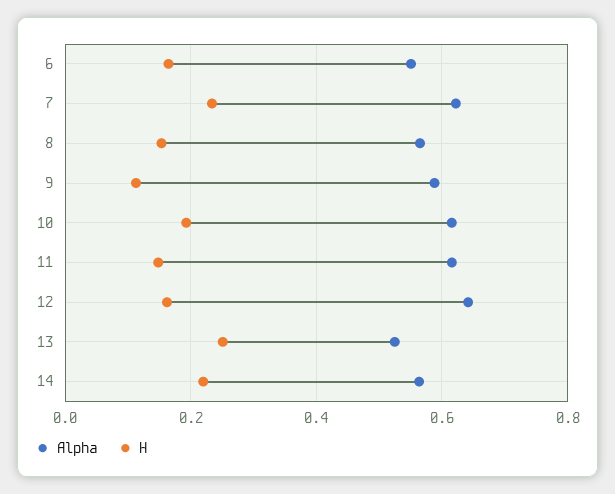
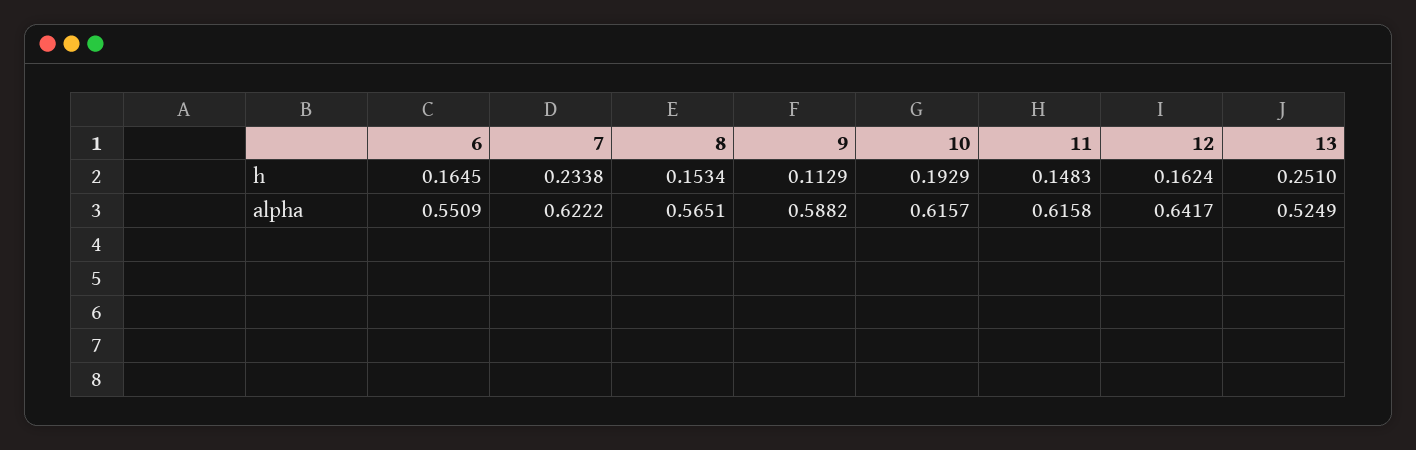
Alpha, 14: 0.56 -> none
H, 14: 0.22 -> none

